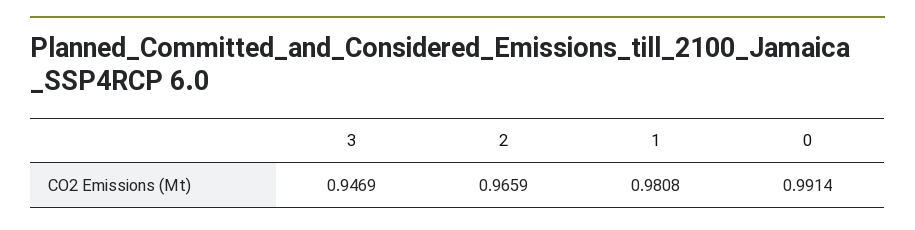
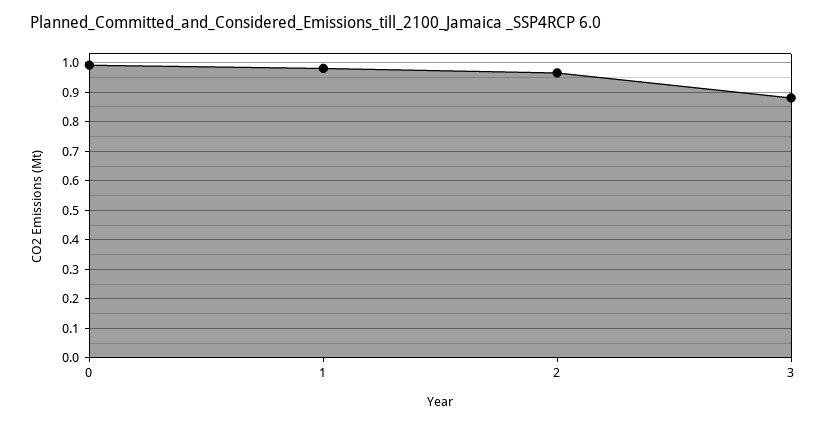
3: 0.9469 -> 0.875

